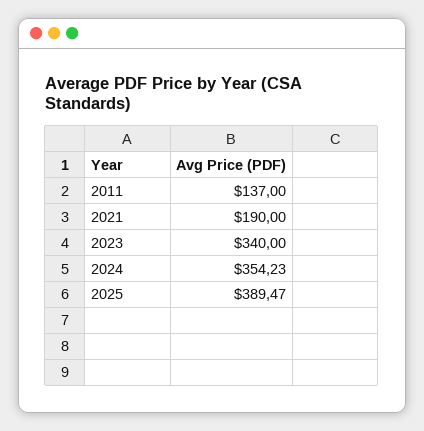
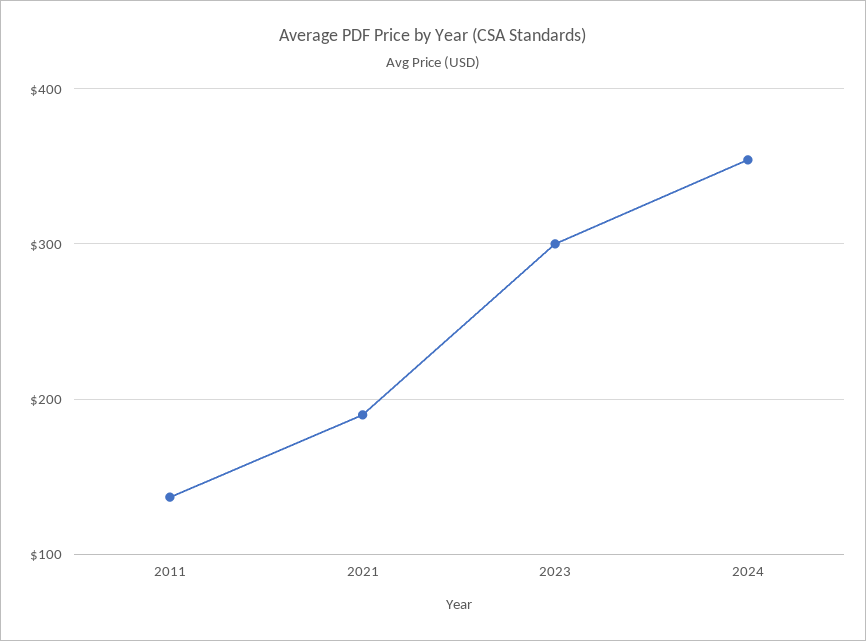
2023: 340 -> 300
2025: 389.47 -> none

